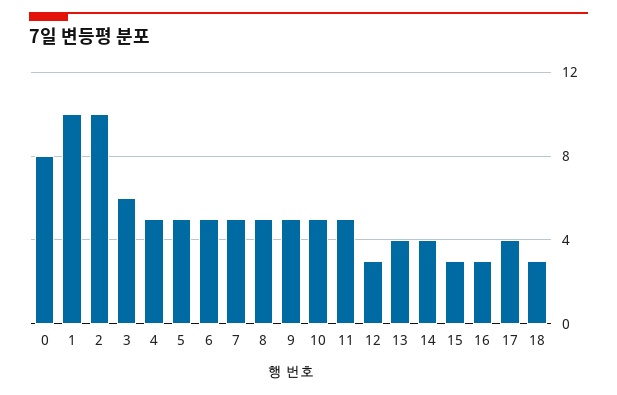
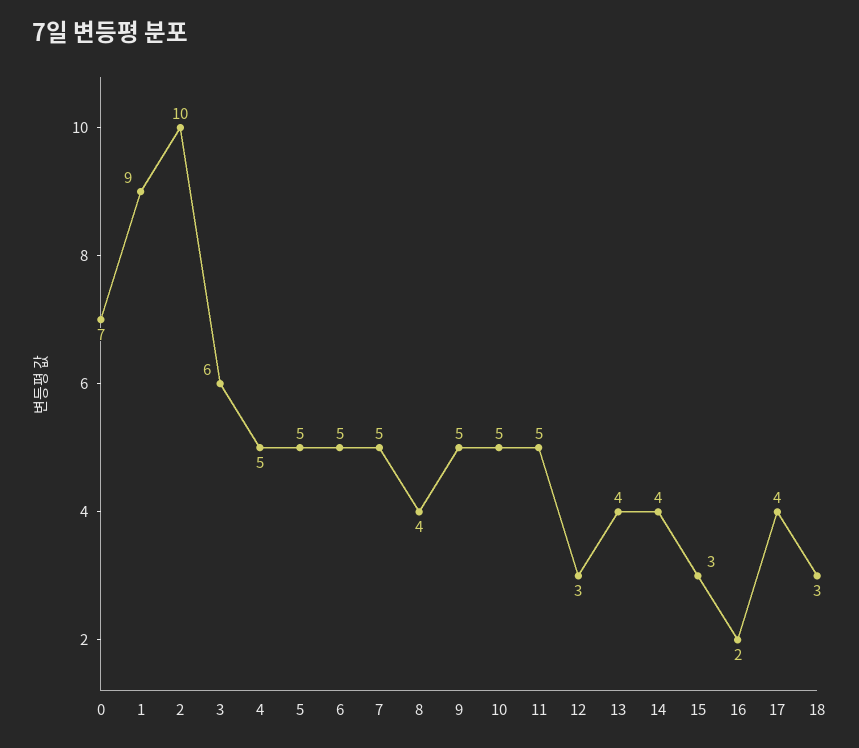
0: 8 -> 7
1: 10 -> 9
8: 5 -> 4
16: 3 -> 2

